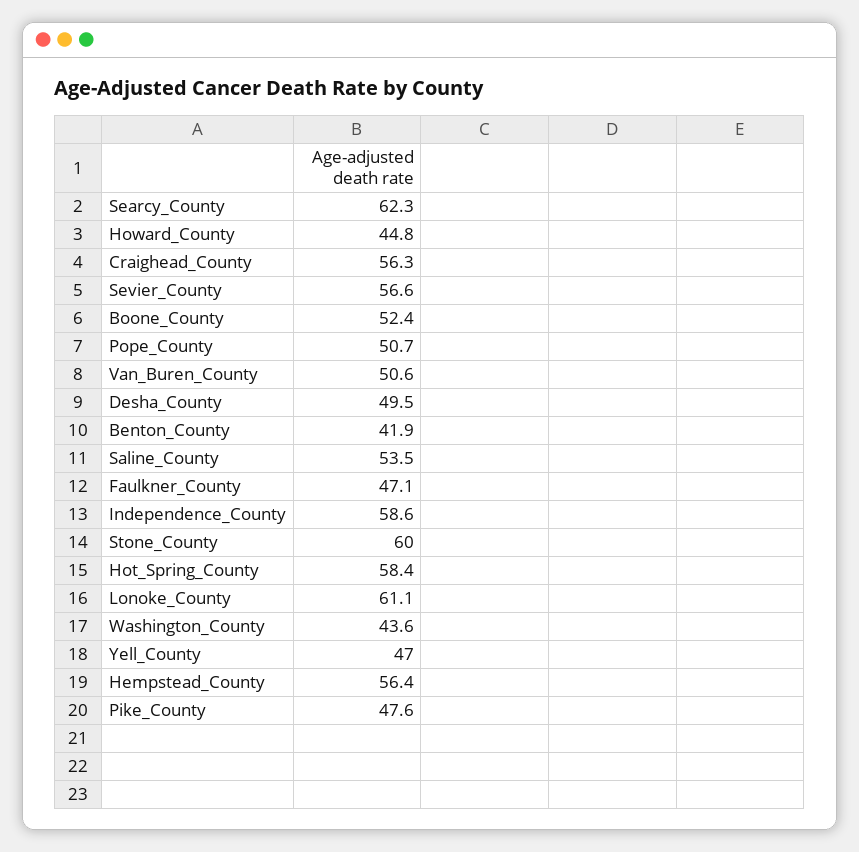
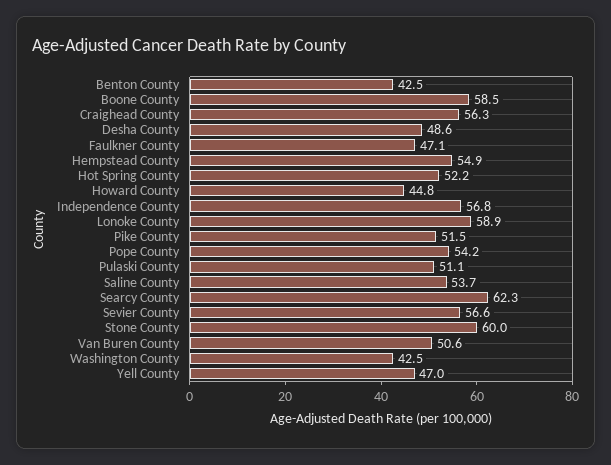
Boone_County: 52.4 -> 58.5
Pope_County: 50.7 -> 54.2
Desha_County: 49.5 -> 48.6
Benton_County: 41.9 -> 42.5
Saline_County: 53.5 -> 53.7
Independence_County: 58.6 -> 56.8
Hot_Spring_County: 58.4 -> 52.2
Lonoke_County: 61.1 -> 58.9
Washington_County: 43.6 -> 42.5
Hempstead_County: 56.4 -> 54.9
Pike_County: 47.6 -> 51.5
Pulaski County: none -> 51.1

